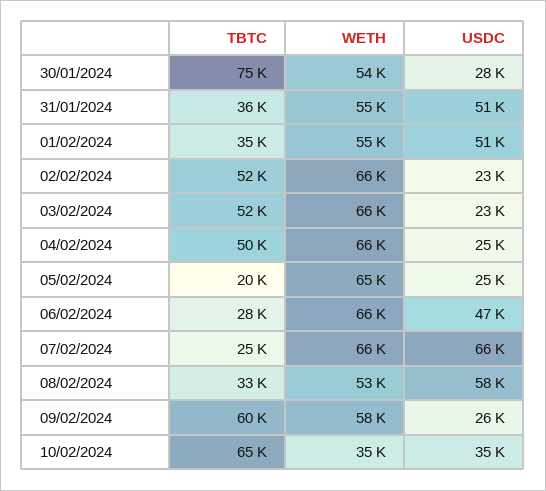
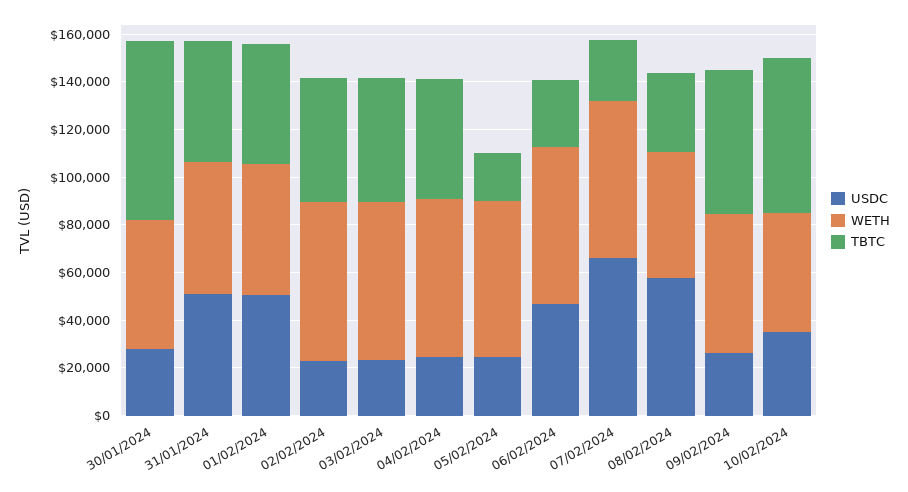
TBTC, 31/01/2024: 36000 -> 50000
TBTC, 01/02/2024: 35000 -> 50000
WETH, 10/02/2024: 35000 -> 50000

